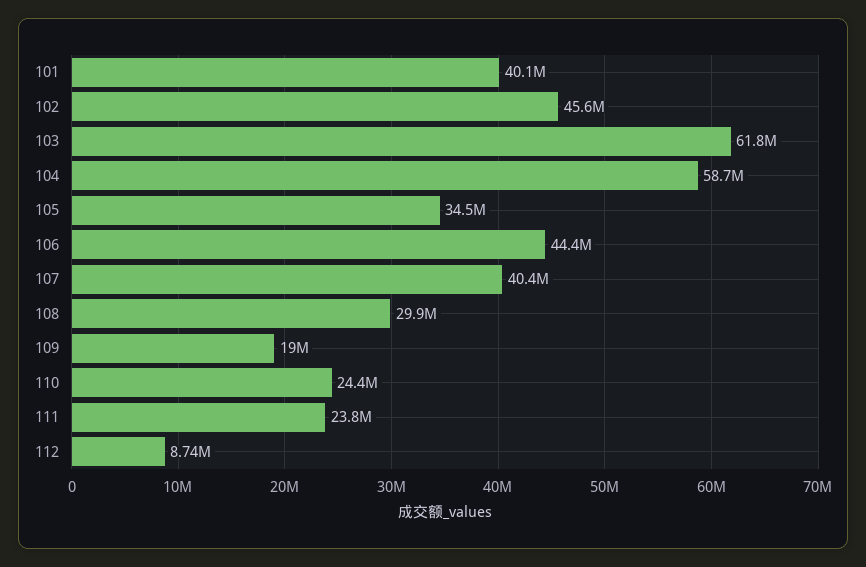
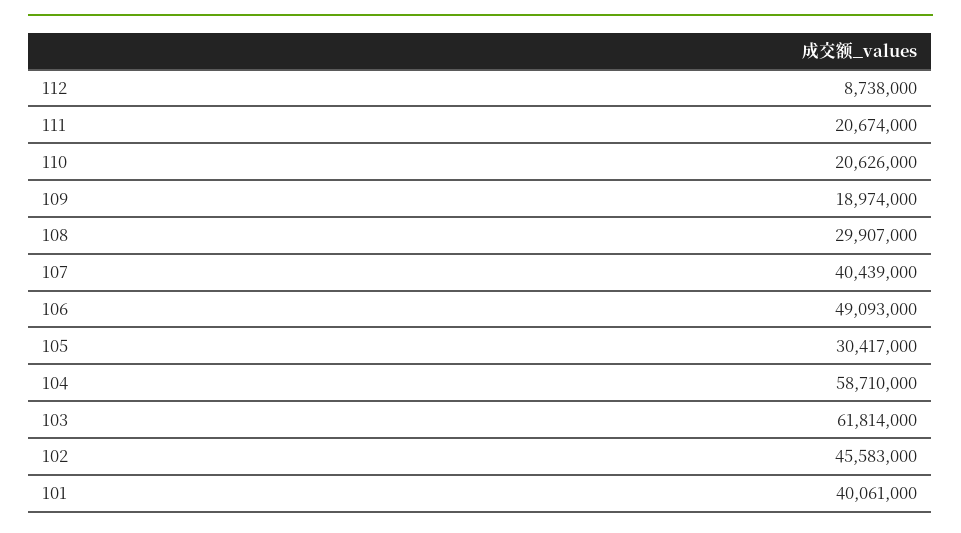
105: 34500000 -> 30417000
106: 44400000 -> 49093000
110: 24400000 -> 20626000
111: 23800000 -> 20674000

